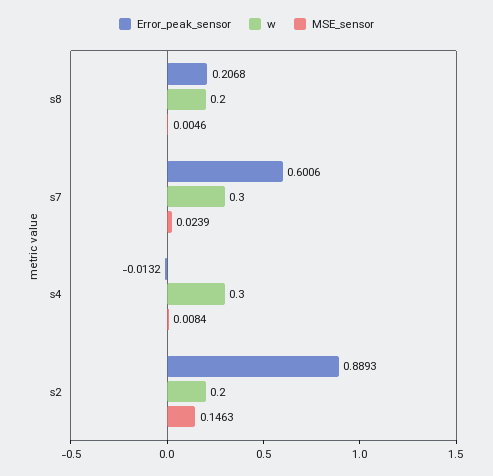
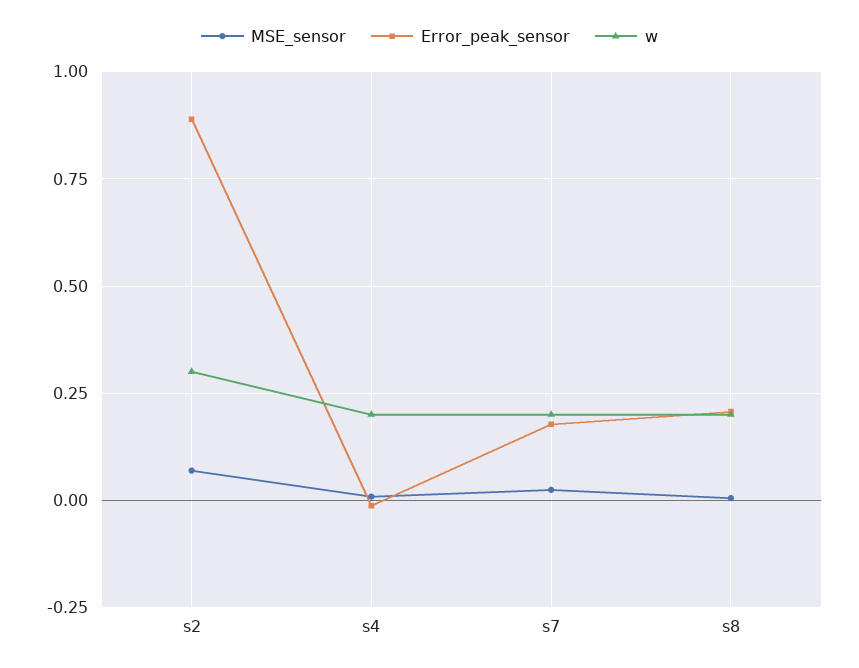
Error_peak_sensor, s7: 0.6006 -> 0.175
w, s7: 0.3 -> 0.2
w, s4: 0.3 -> 0.2
w, s2: 0.2 -> 0.3
MSE_sensor, s2: 0.1463 -> 0.075

